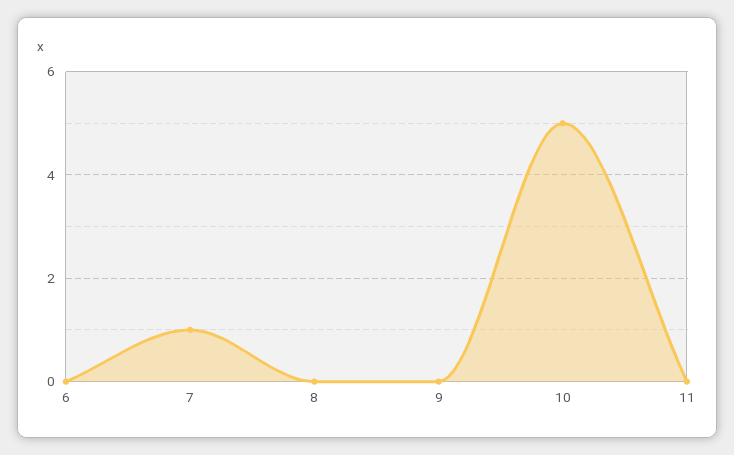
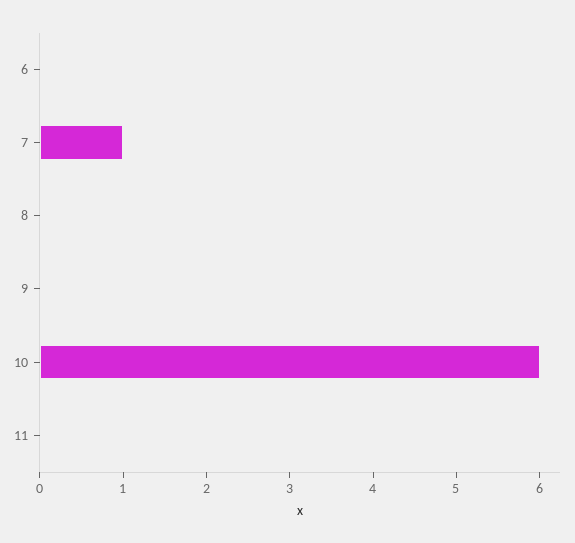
10: 5 -> 6

